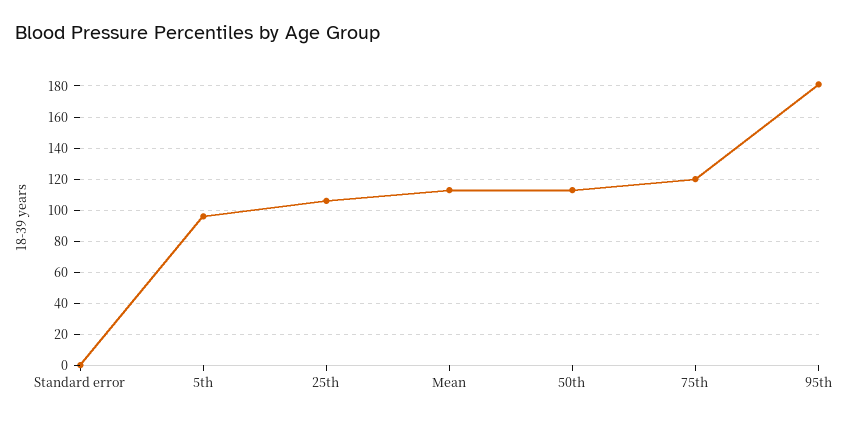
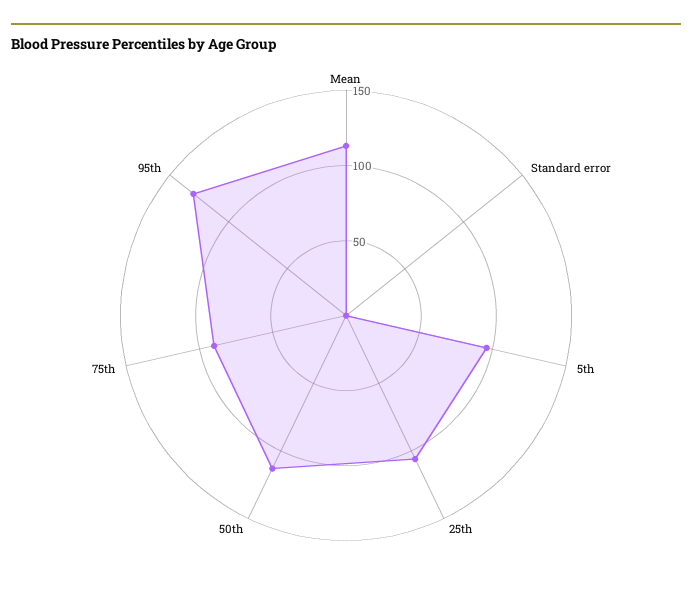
75th: 120 -> 90
95th: 180 -> 130

